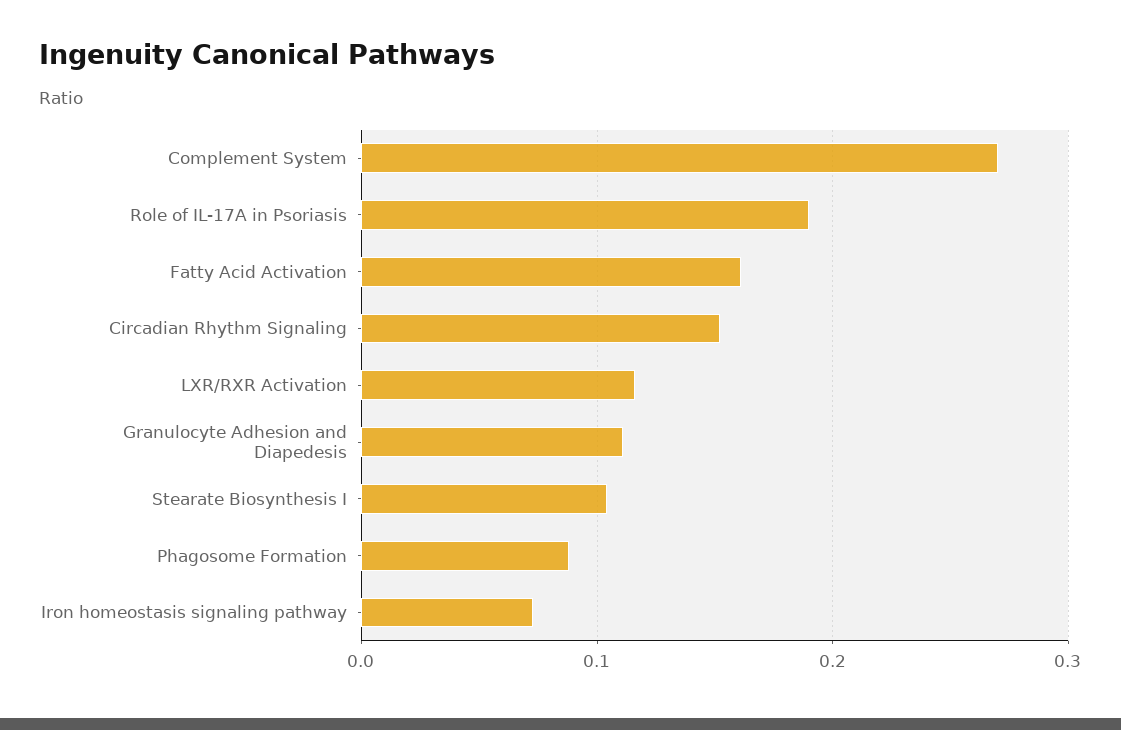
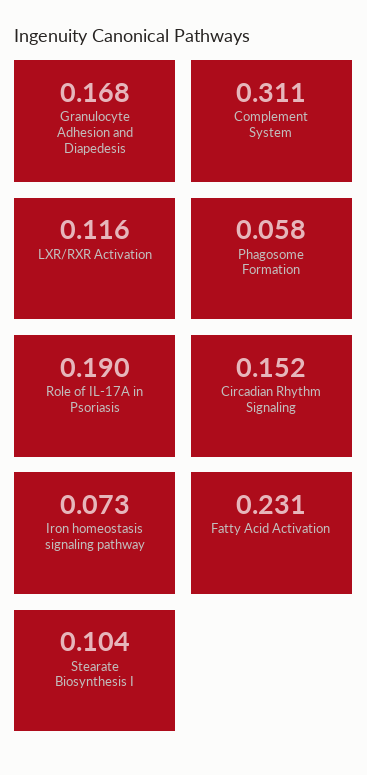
Complement System: 0.27 -> 0.311
Fatty Acid Activation: 0.16 -> 0.231
Granulocyte Adhesion and Diapedesis: 0.11 -> 0.168
Phagosome Formation: 0.09 -> 0.058

